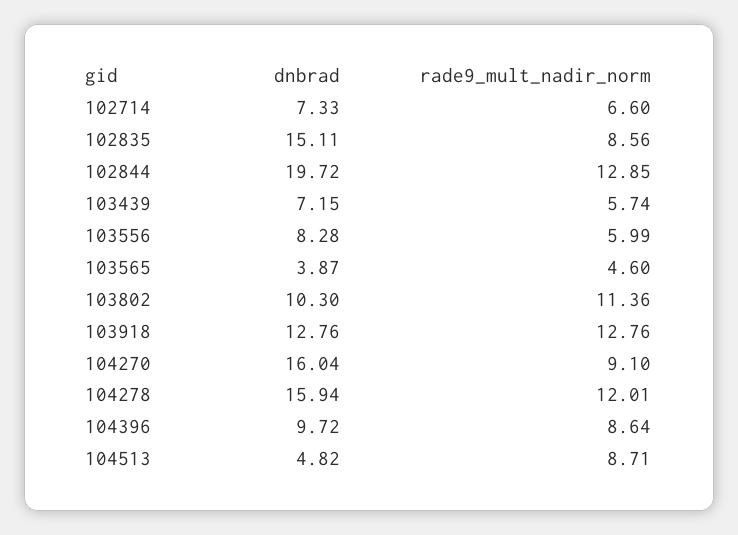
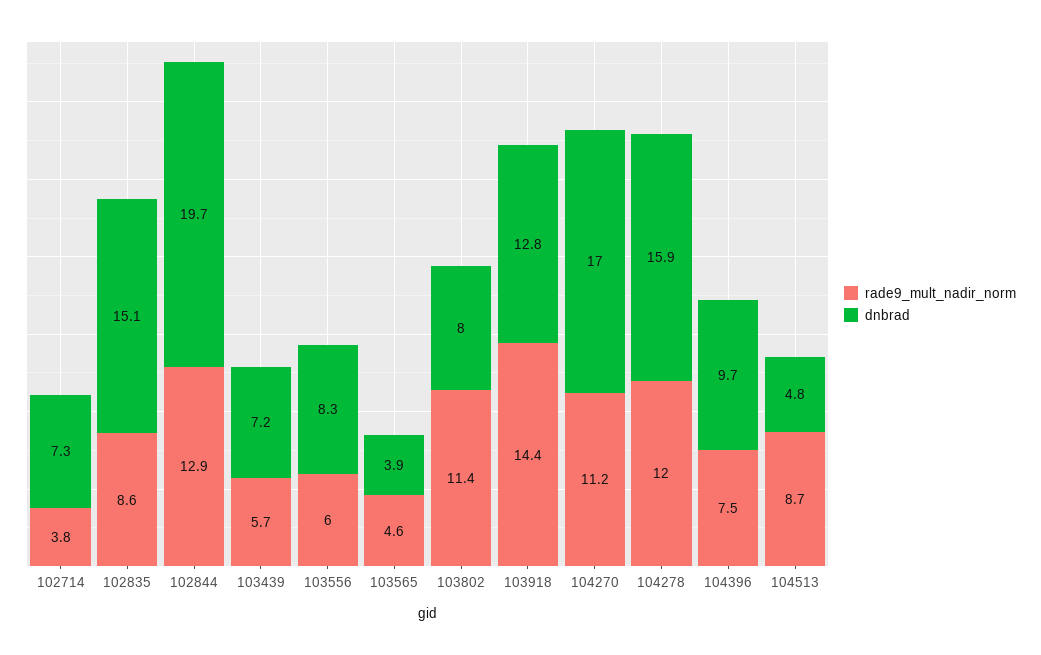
rade9_mult_nadir_norm, 102714: 6.6 -> 3.8
dnbrad, 103802: 10.3 -> 8
rade9_mult_nadir_norm, 103918: 12.76 -> 14.4
dnbrad, 104270: 16.04 -> 17
rade9_mult_nadir_norm, 104270: 9.1 -> 11.2
rade9_mult_nadir_norm, 104396: 8.64 -> 7.5

